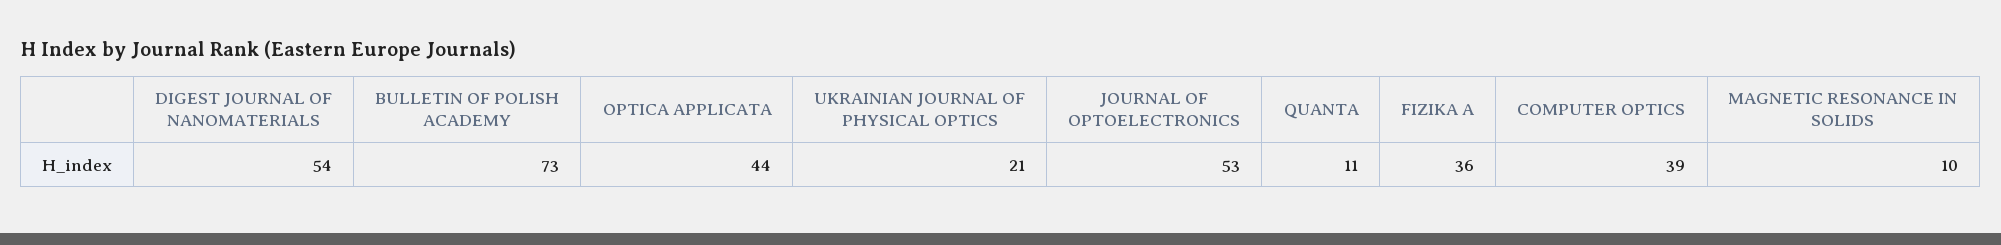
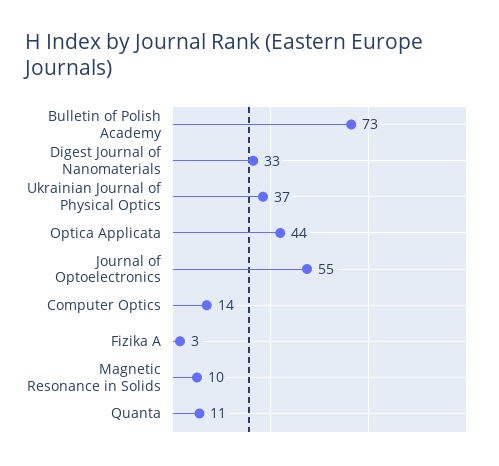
DIGEST JOURNAL OF NANOMATERIALS: 54 -> 33
UKRAINIAN JOURNAL OF PHYSICAL OPTICS: 21 -> 37
JOURNAL OF OPTOELECTRONICS: 53 -> 55
FIZIKA A: 36 -> 3
COMPUTER OPTICS: 39 -> 14

